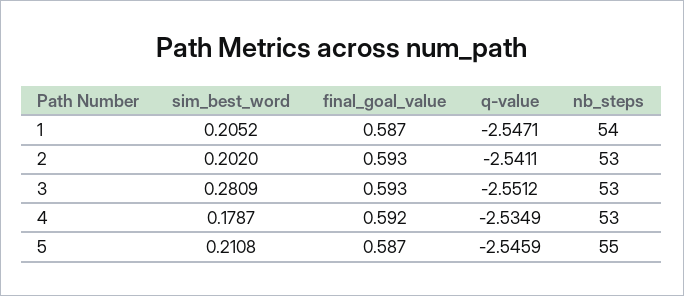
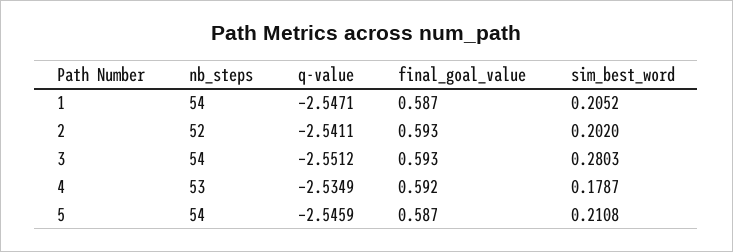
nb_steps, 2: 53 -> 52
sim_best_word, 3: 0.2809 -> 0.2803
nb_steps, 3: 53 -> 54
nb_steps, 5: 55 -> 54

